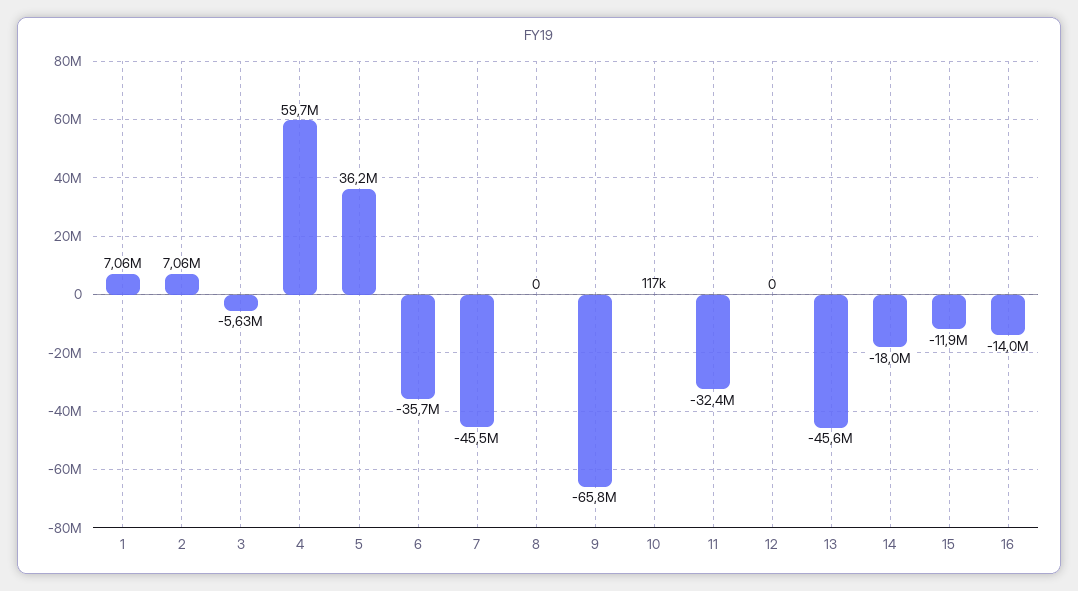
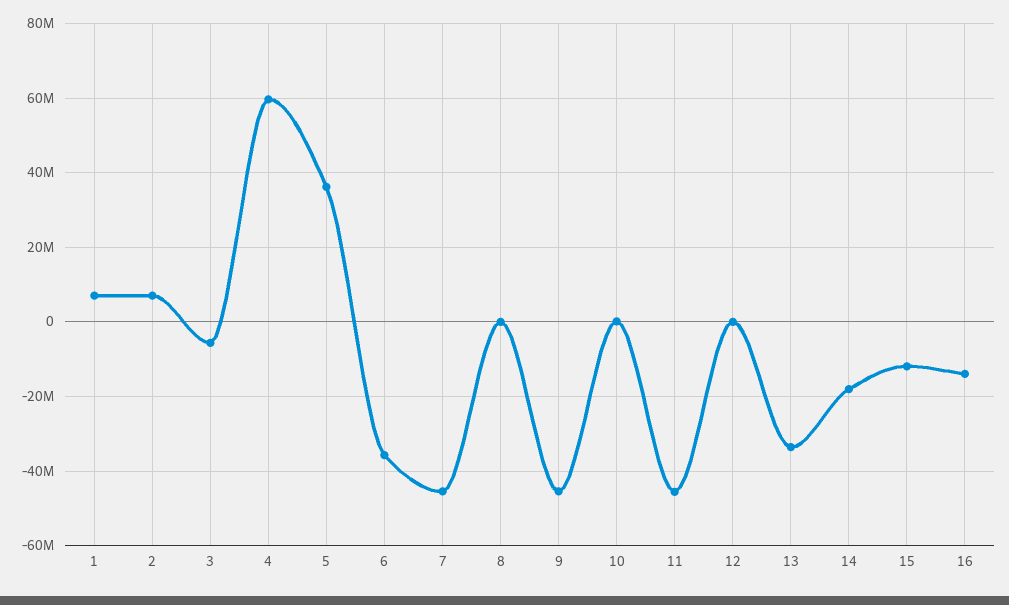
9: -65800000 -> -46000000
11: -32400000 -> -46000000
13: -45600000 -> -34000000

